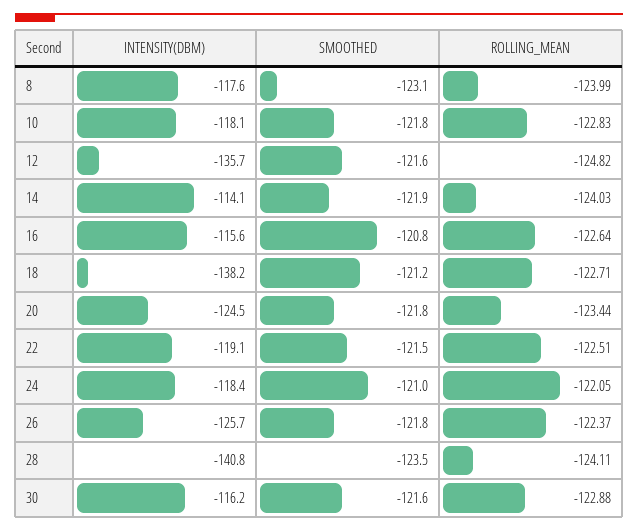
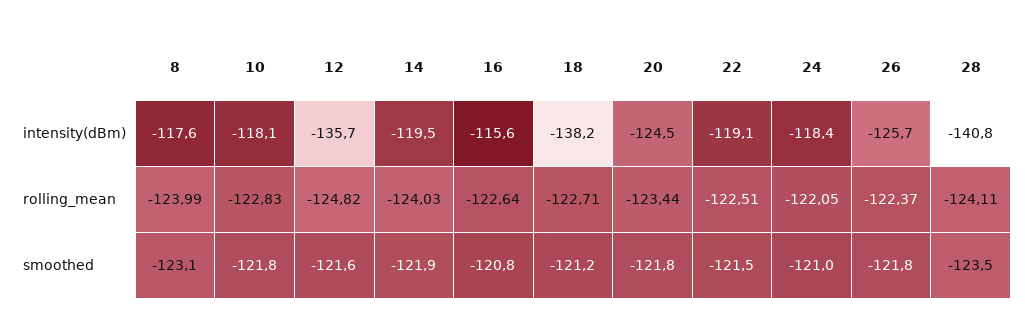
INTENSITY(DBM), 14: -114.1 -> -119.5
INTENSITY(DBM), 30: -116.2 -> none
SMOOTHED, 30: -121.6 -> none
ROLLING_MEAN, 30: -122.88 -> none

